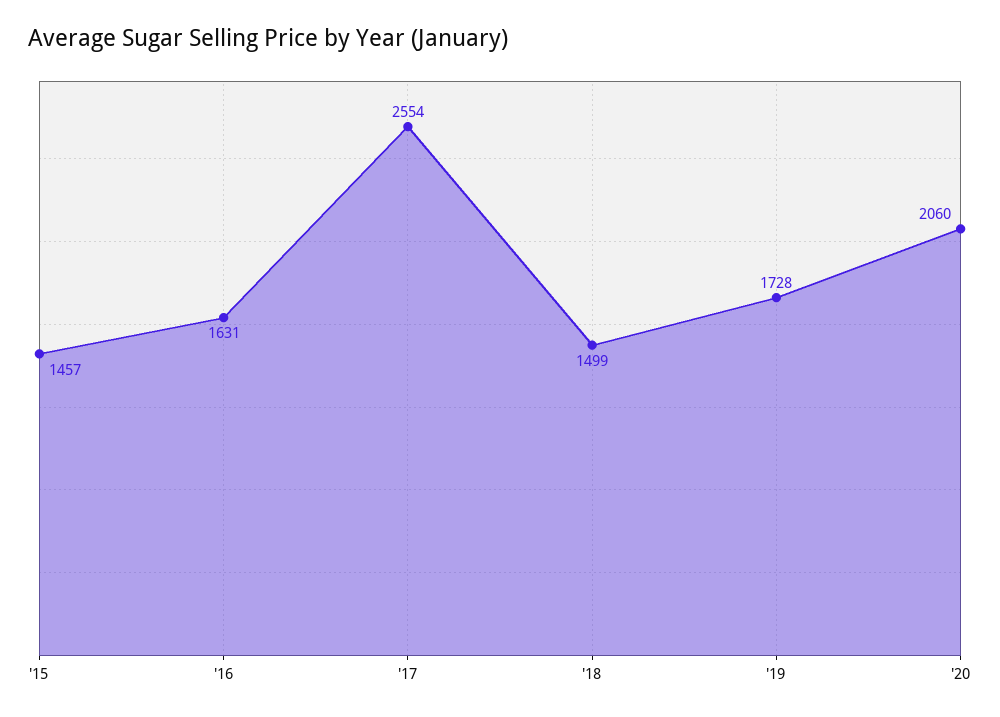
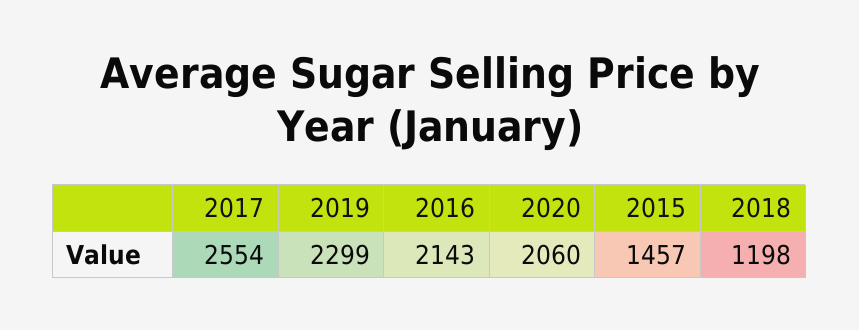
'16: 1631 -> 2143
'18: 1499 -> 1198
'19: 1728 -> 2299

